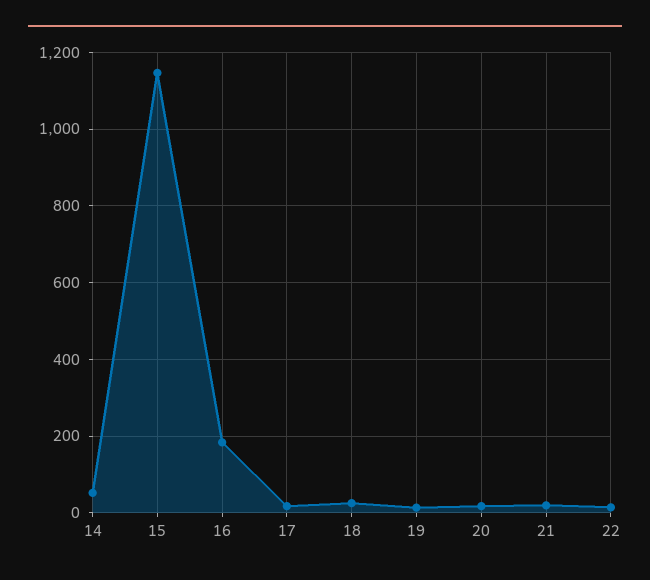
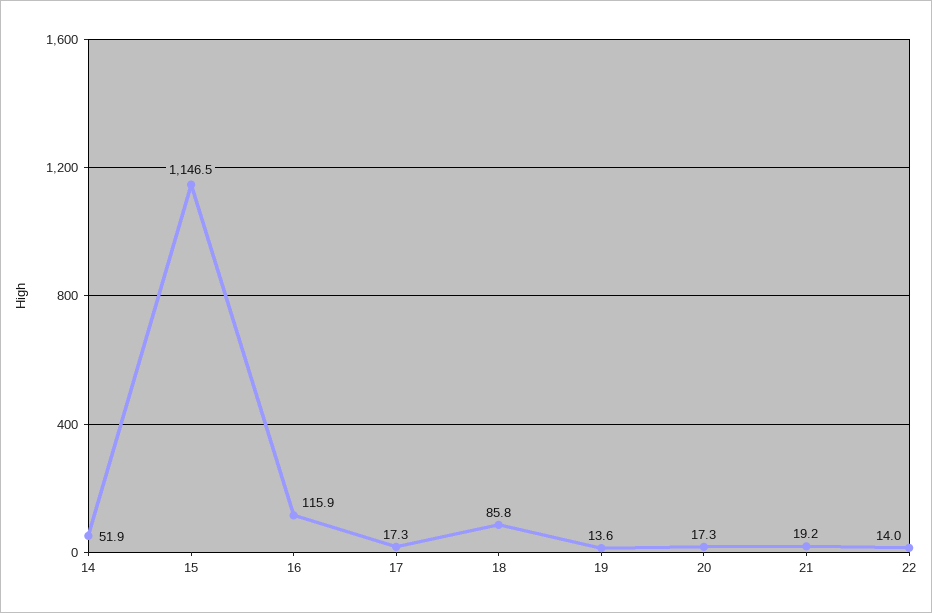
16: 180 -> 115.9
18: 20 -> 85.8

